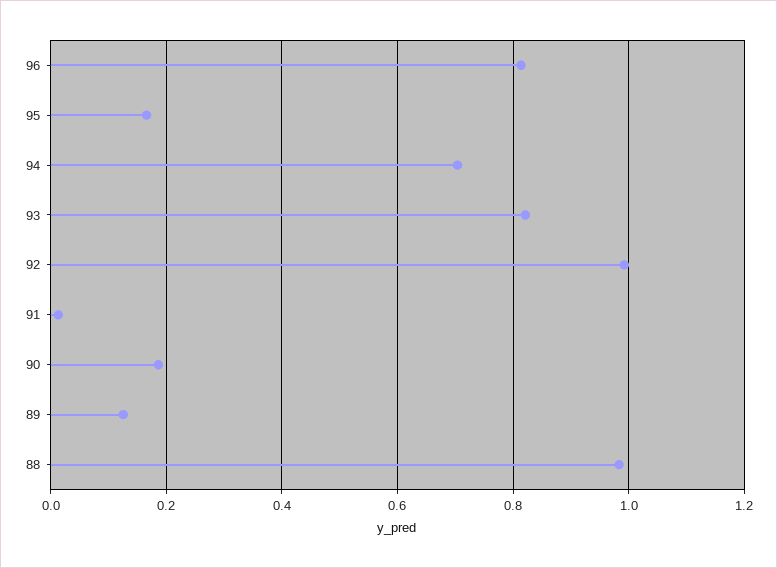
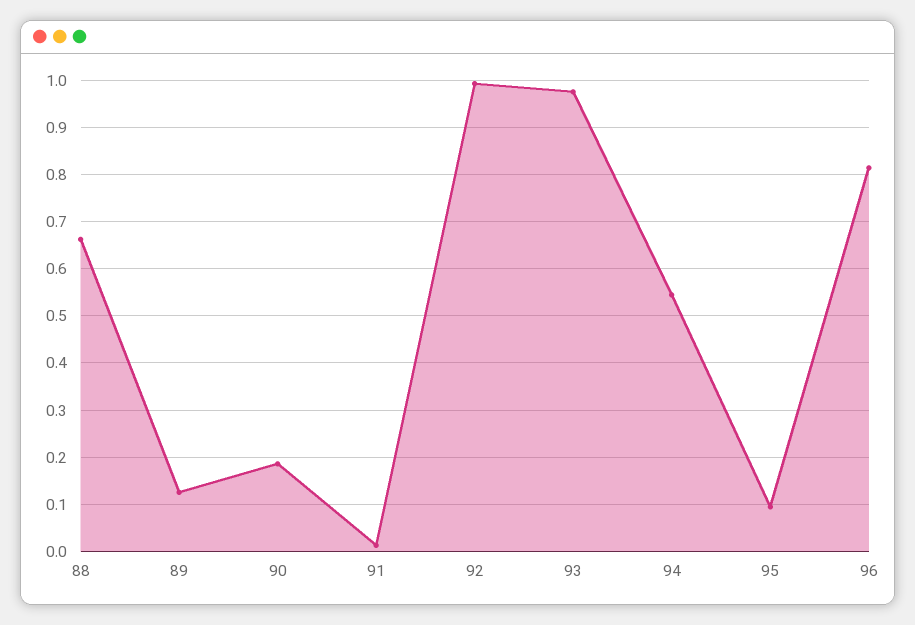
95: 0.16 -> 0.1
94: 0.7 -> 0.54
93: 0.82 -> 0.98
88: 0.98 -> 0.66

